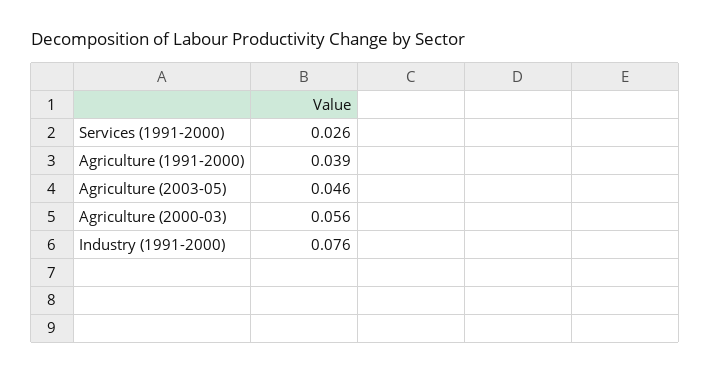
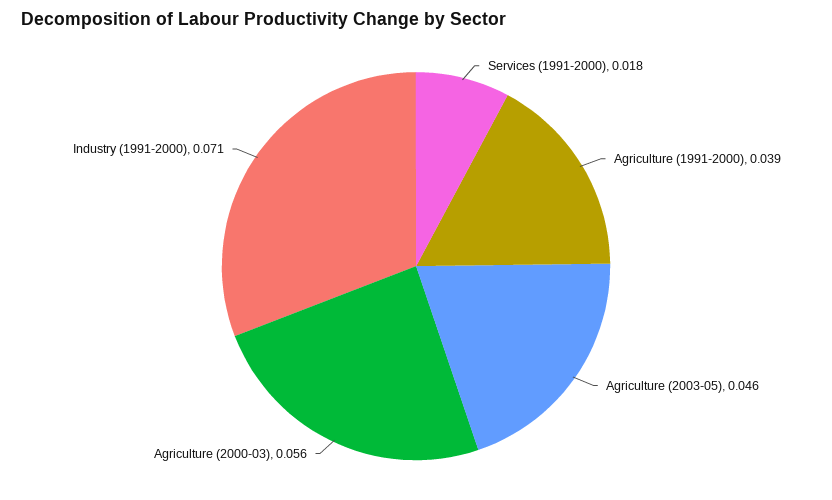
Services (1991-2000): 0.026 -> 0.018
Industry (1991-2000): 0.076 -> 0.071

